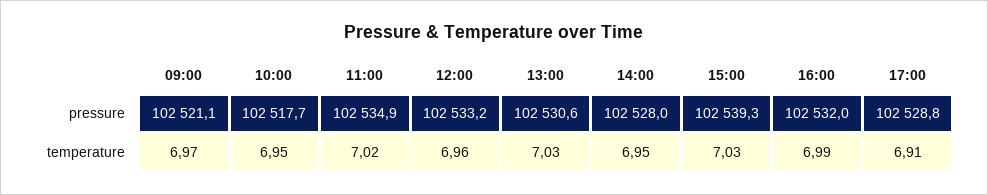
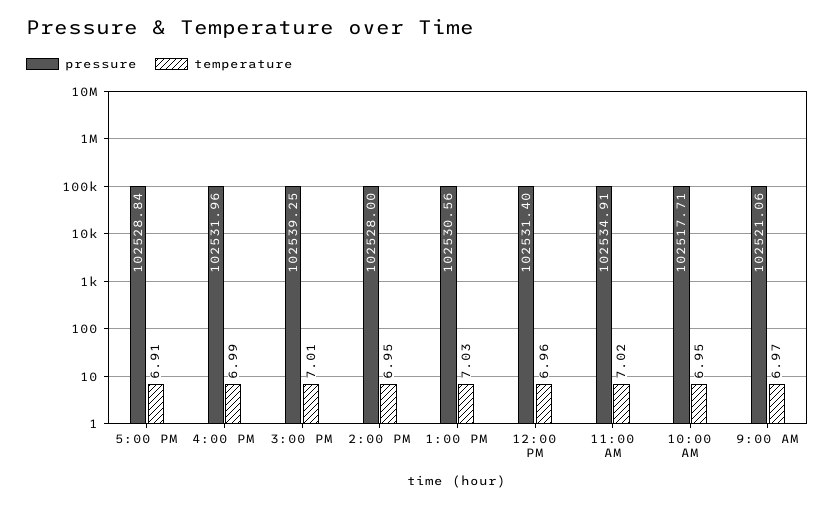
pressure, 12:00: 102533.2 -> 102531.4
temperature, 15:00: 7.03 -> 7.01

